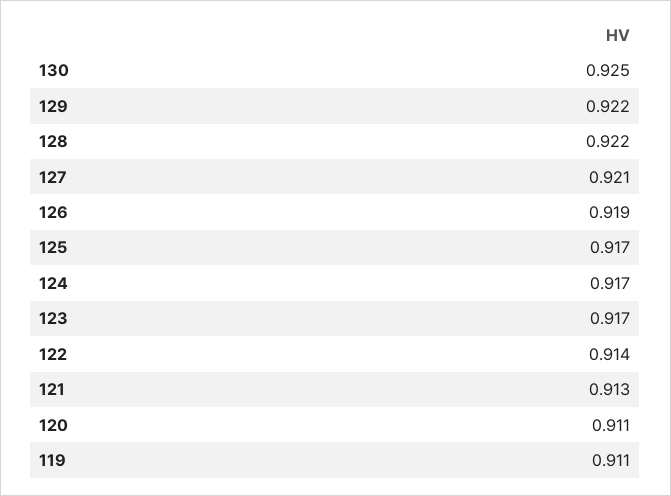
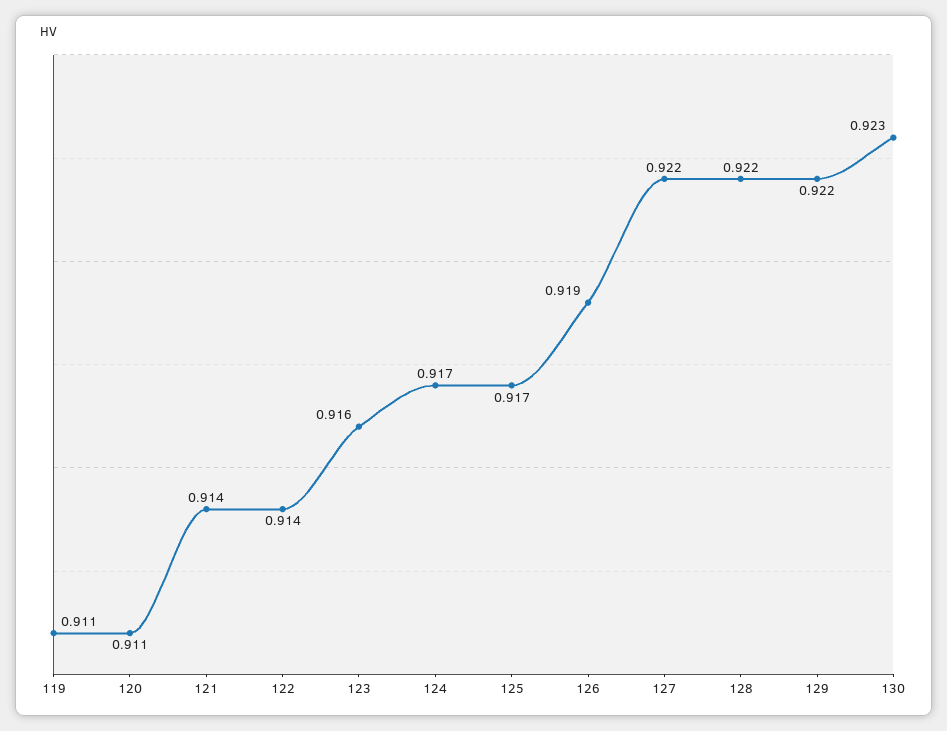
130: 0.925 -> 0.923
127: 0.921 -> 0.922
123: 0.917 -> 0.916
121: 0.913 -> 0.914

